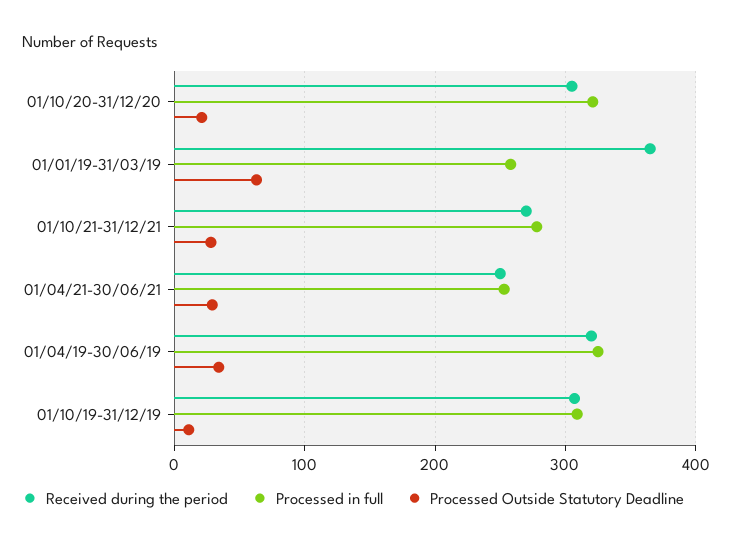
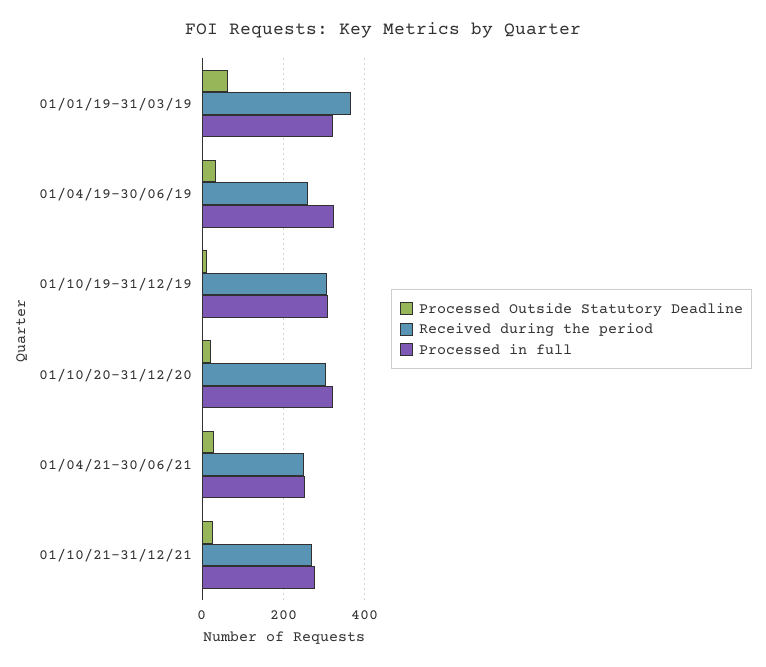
Processed in full, 01/01/19-31/03/19: 260 -> 320
Received during the period, 01/04/19-30/06/19: 320 -> 260

